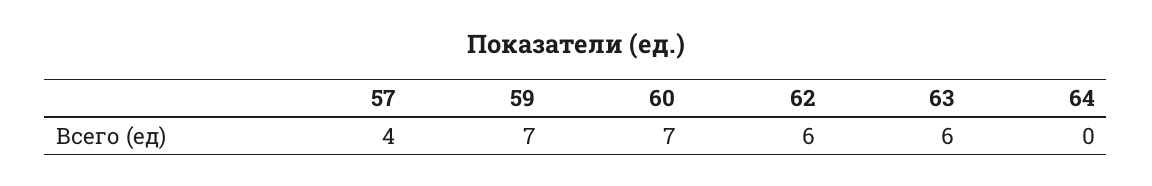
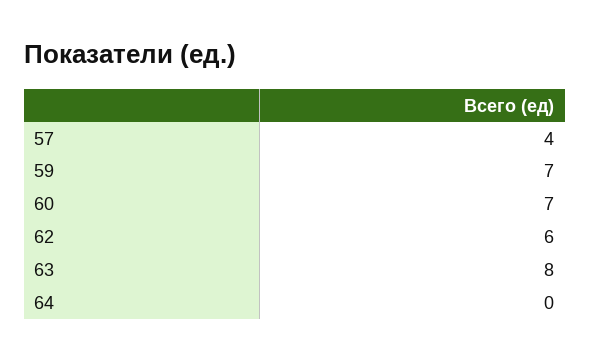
63: 6 -> 8

